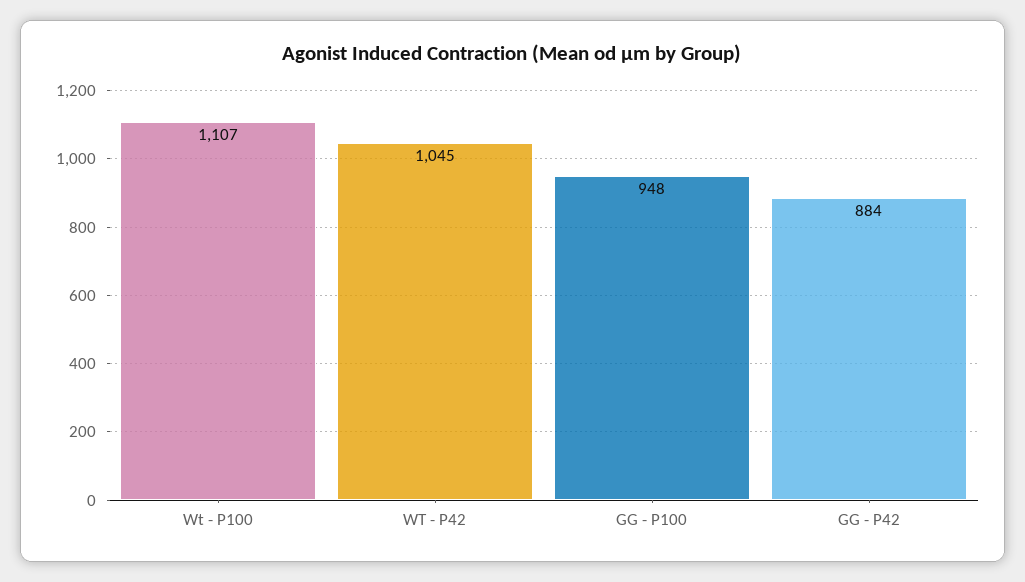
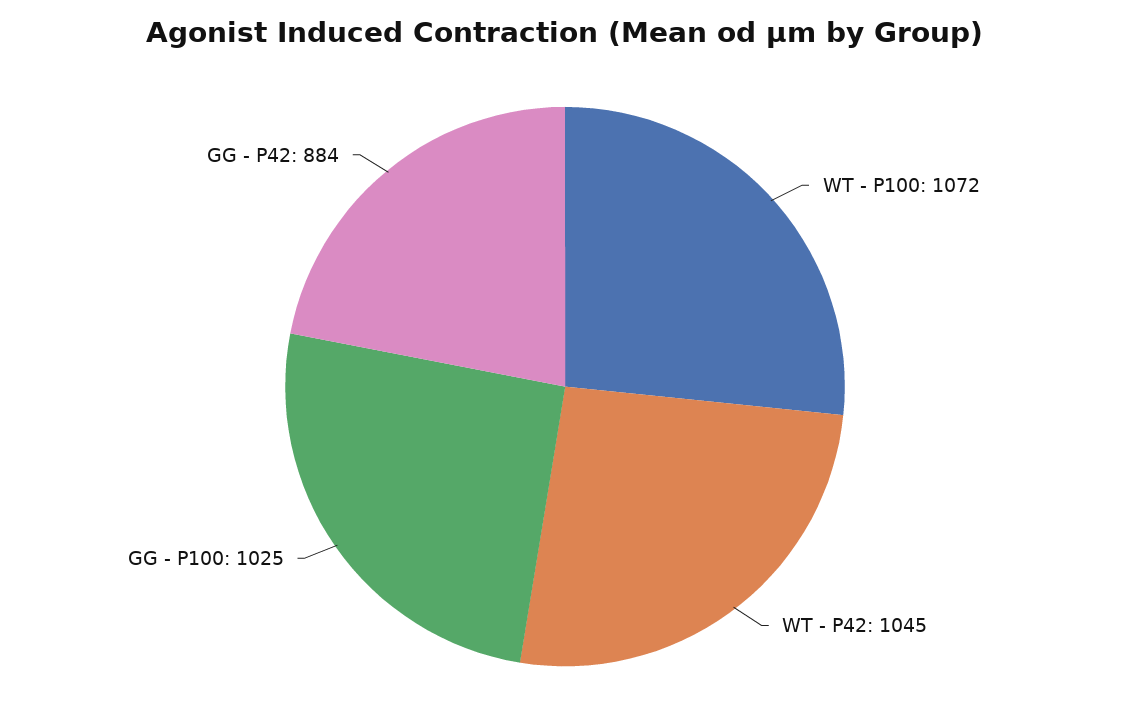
Wt - P100: 1107 -> 1072
GG - P100: 948 -> 1025

